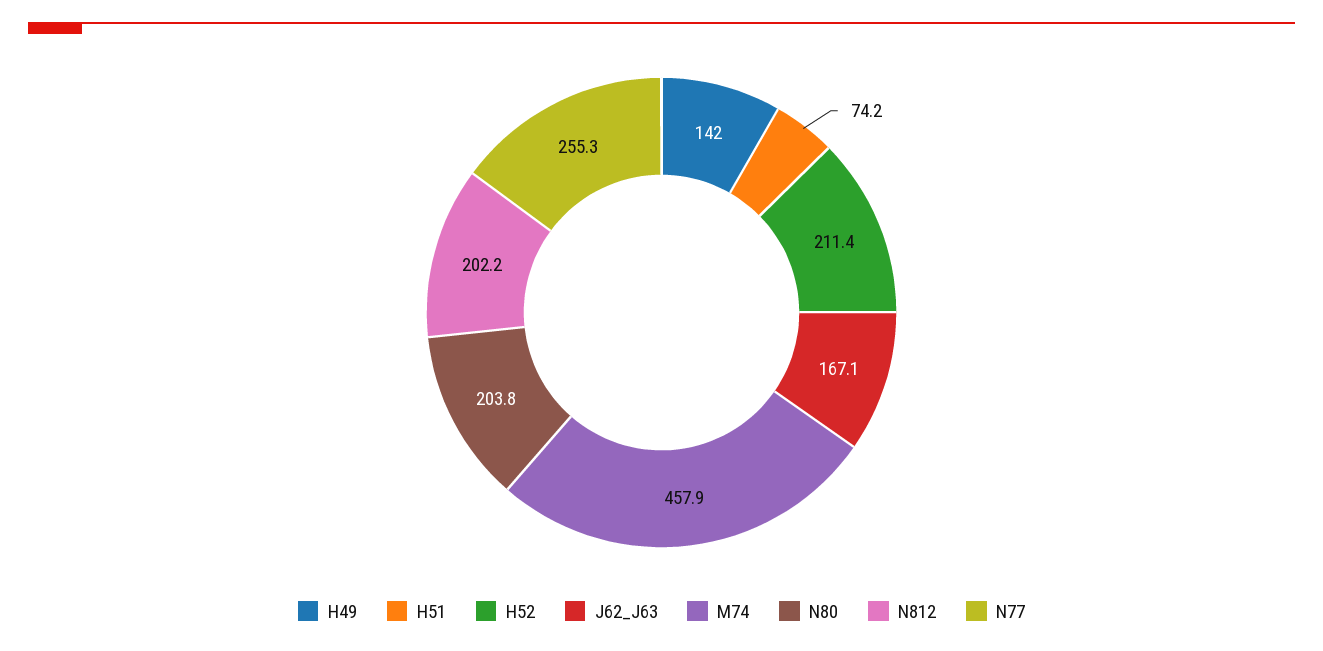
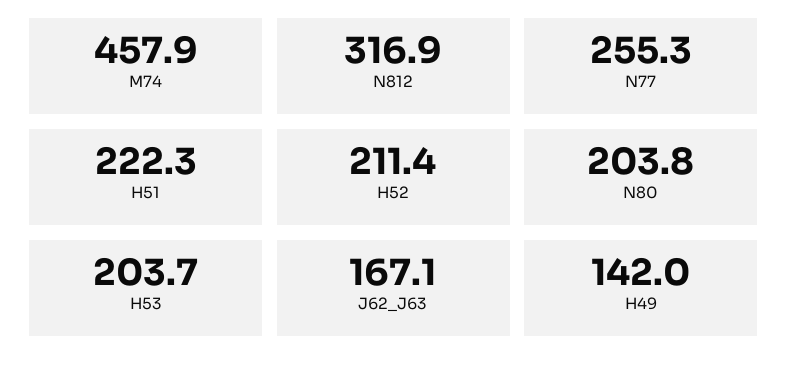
H51: 74.2 -> 222.3
N812: 202.2 -> 316.9
H53: none -> 203.7

